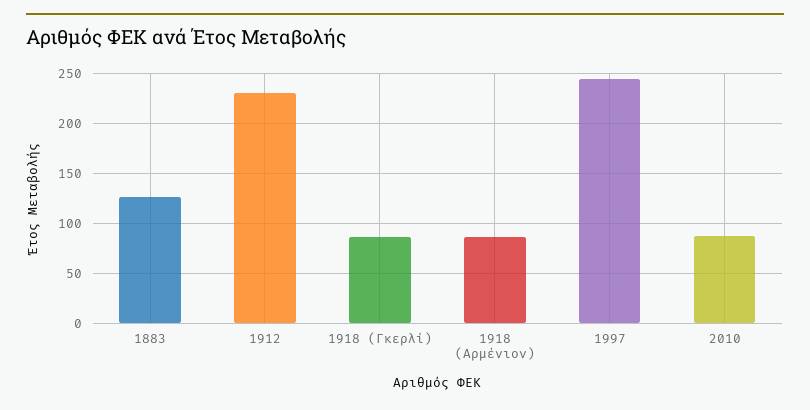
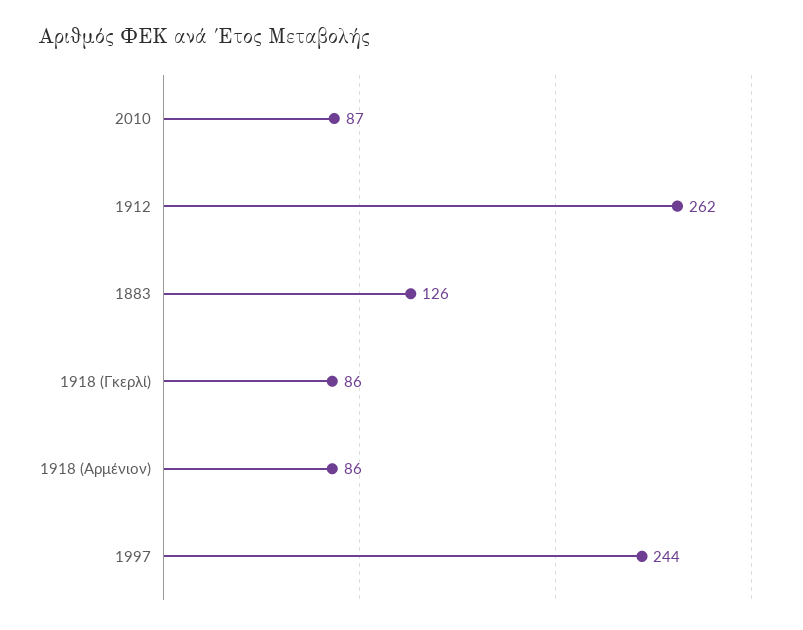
1912: 230 -> 262

